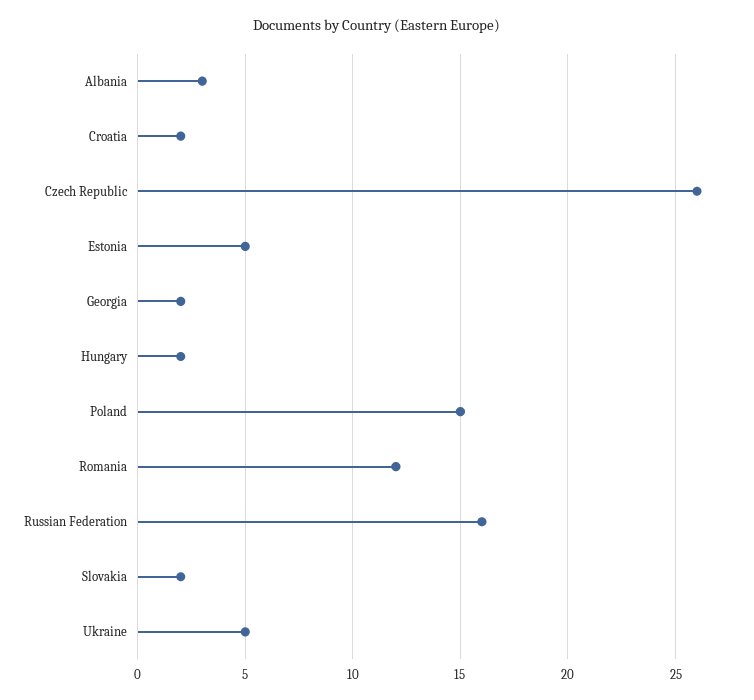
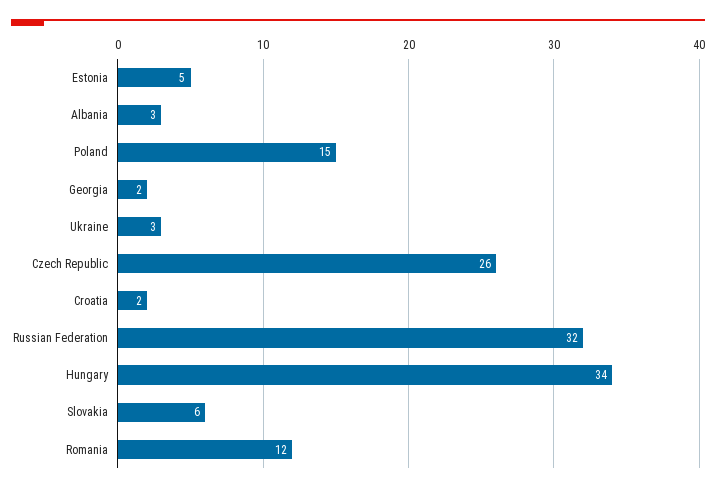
Hungary: 2 -> 34
Russian Federation: 16 -> 32
Slovakia: 2 -> 6
Ukraine: 5 -> 3

